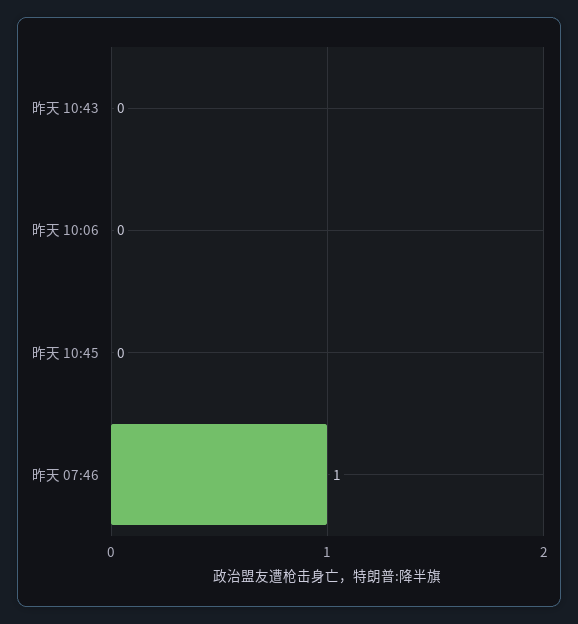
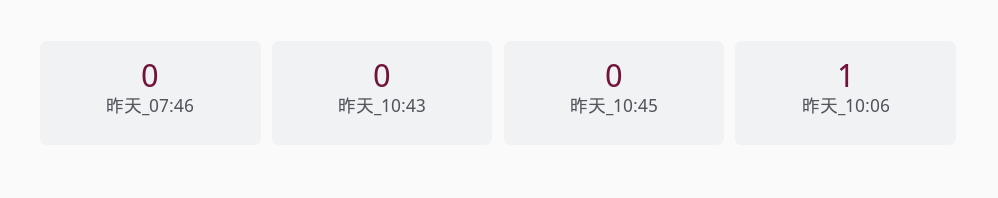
昨天 10:06: 0 -> 1
昨天 07:46: 1 -> 0

